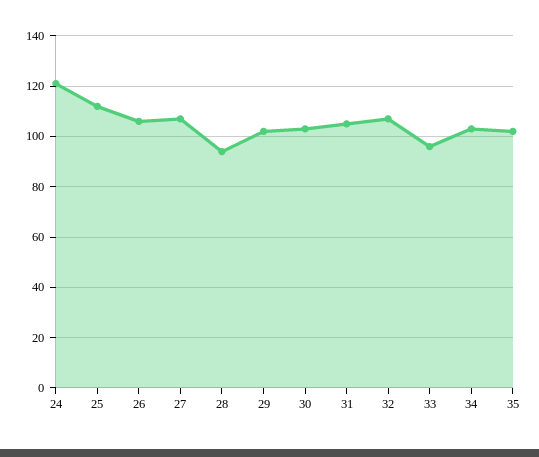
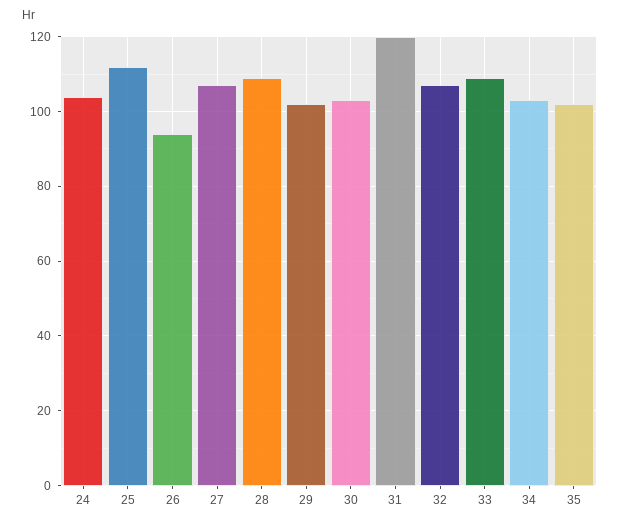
24: 120 -> 105
26: 105 -> 95
28: 95 -> 110
31: 105 -> 120
33: 95 -> 110

